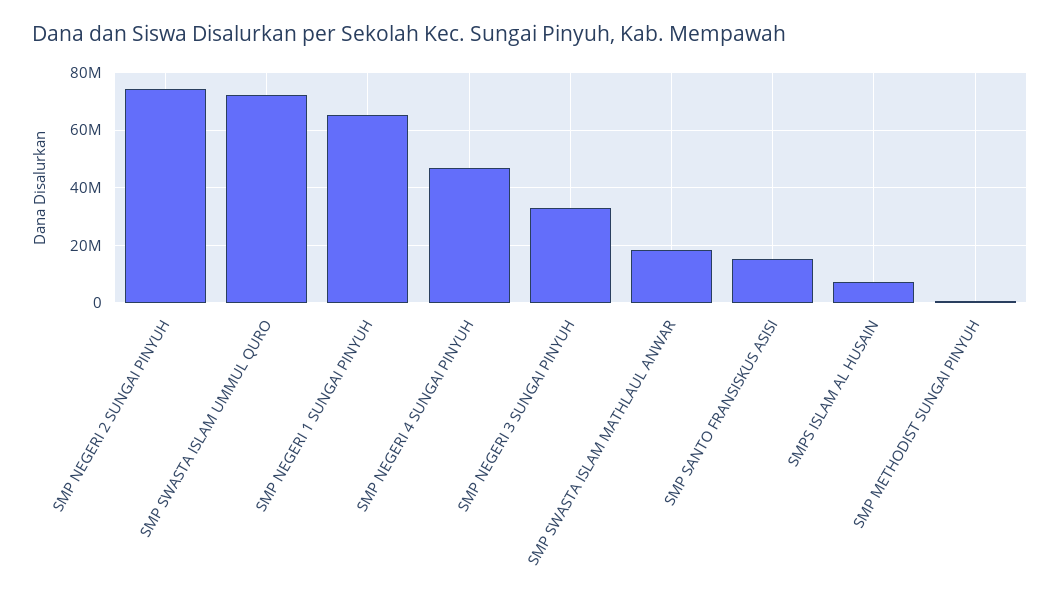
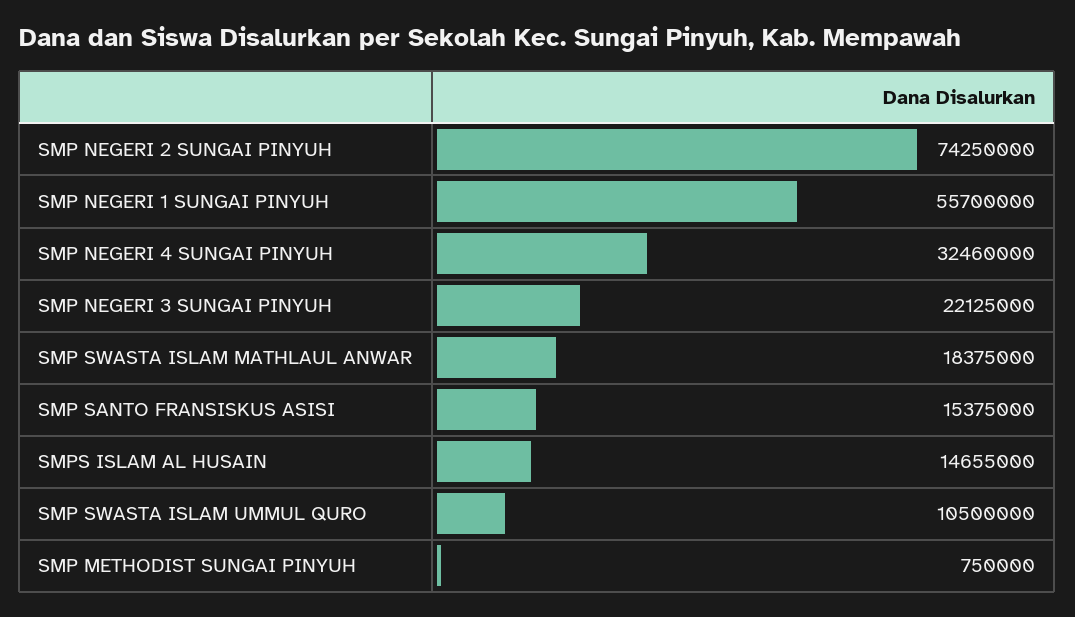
SMP SWASTA ISLAM UMMUL QURO: 72500000 -> 10500000
SMP NEGERI 1 SUNGAI PINYUH: 65000000 -> 55700000
SMP NEGERI 4 SUNGAI PINYUH: 47500000 -> 32460000
SMP NEGERI 3 SUNGAI PINYUH: 32500000 -> 22125000
SMPS ISLAM AL HUSAIN: 7500000 -> 14655000

